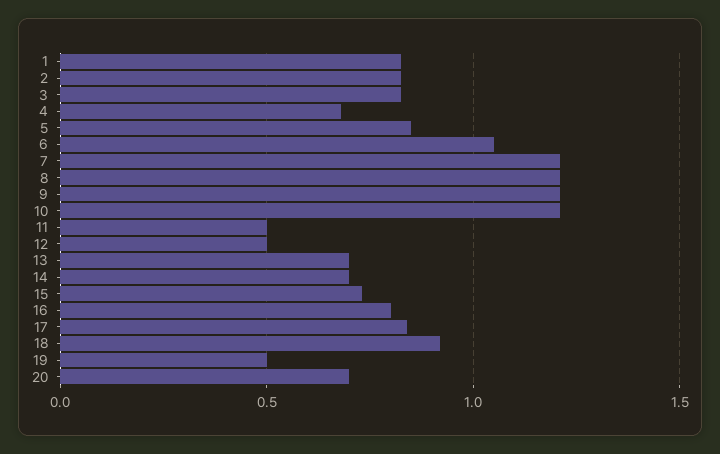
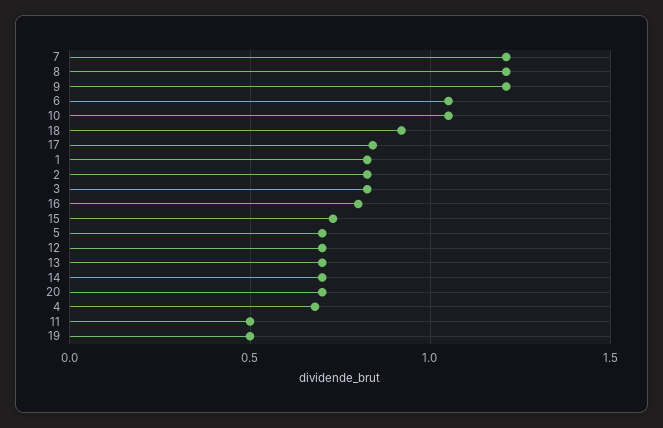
5: 0.85 -> 0.7
10: 1.2 -> 1.05
12: 0.5 -> 0.7

